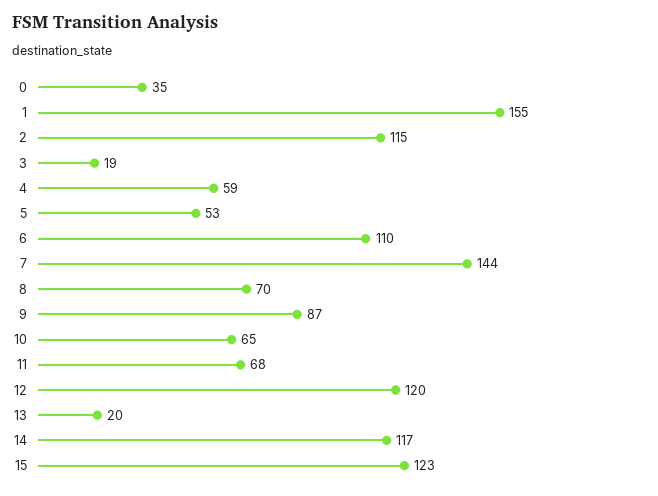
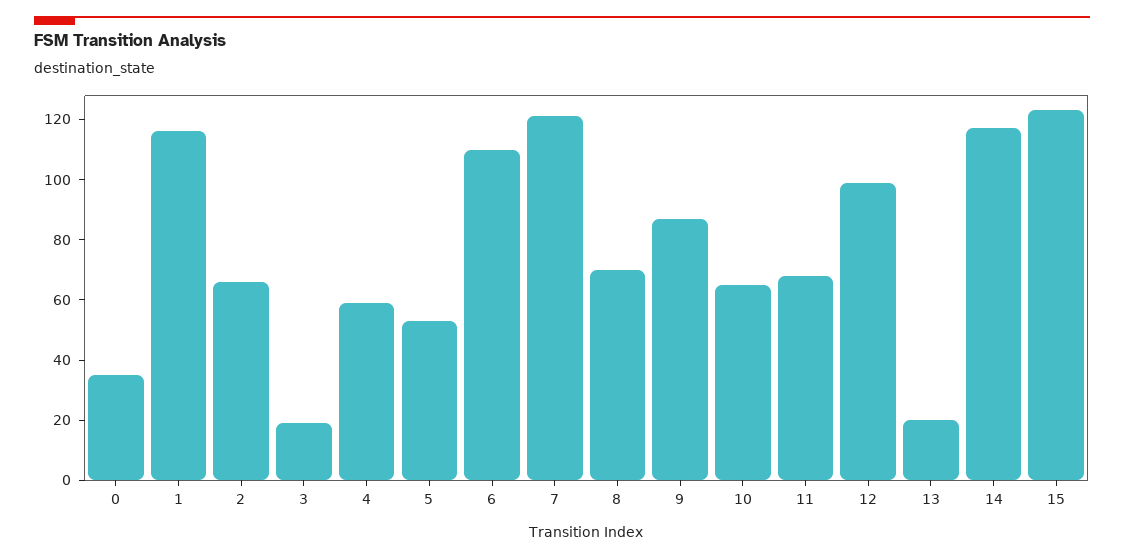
1: 155 -> 115
2: 115 -> 65
7: 144 -> 120
12: 120 -> 100

